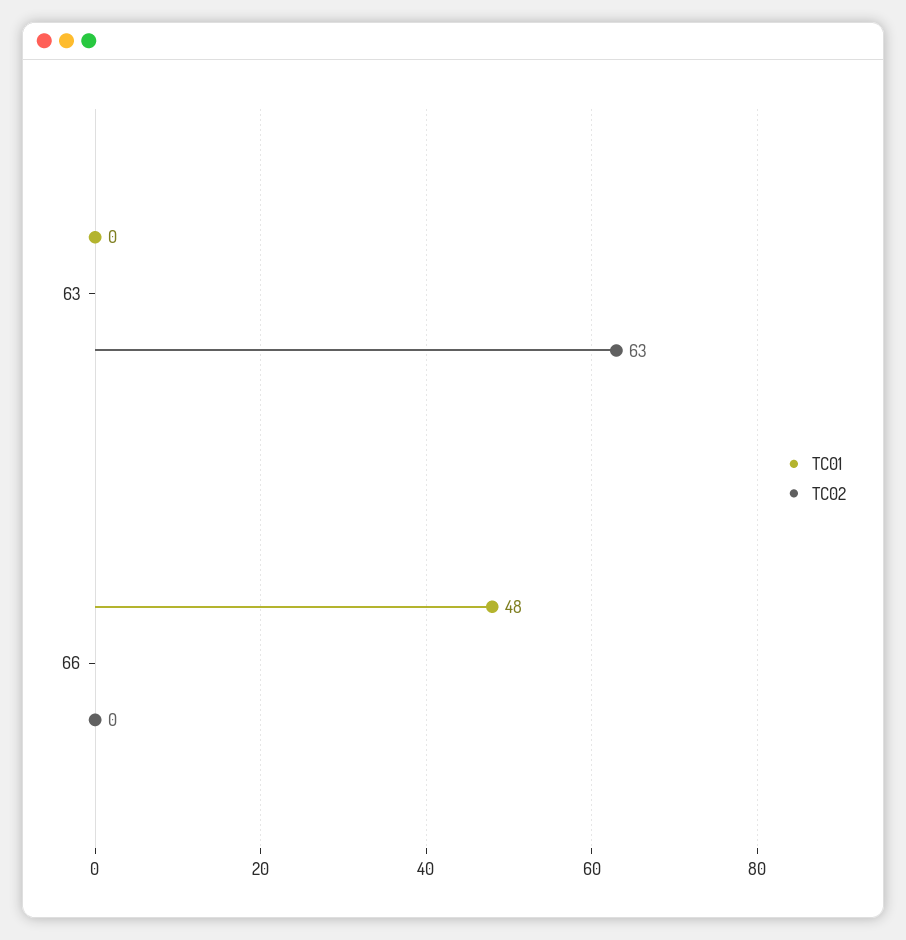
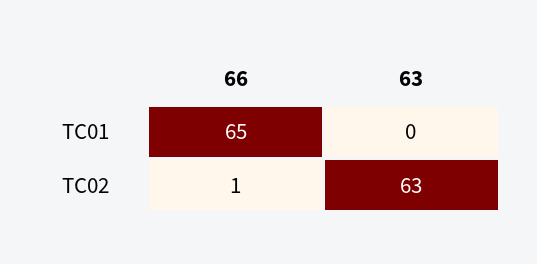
TC01, 66: 48 -> 65
TC02, 66: 0 -> 1

